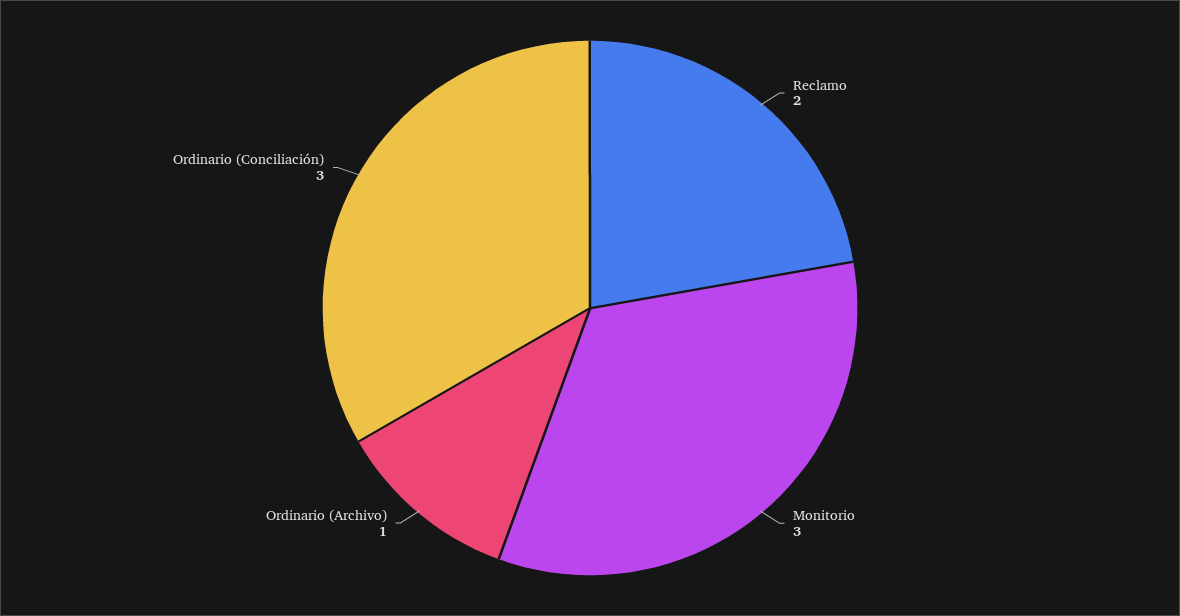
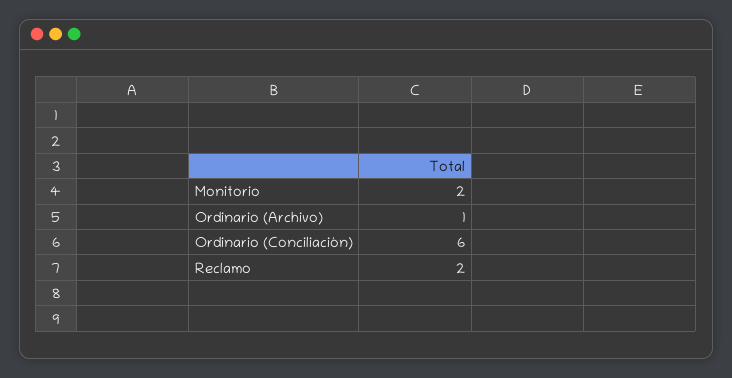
Monitorio: 3 -> 2
Ordinario (Conciliación): 3 -> 6

